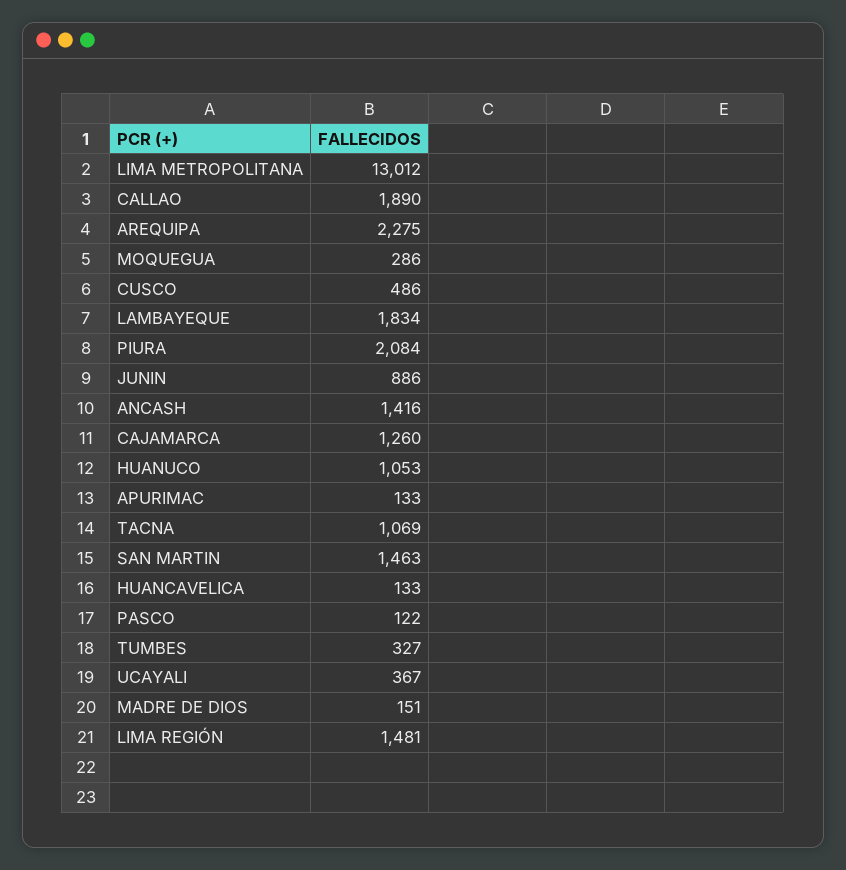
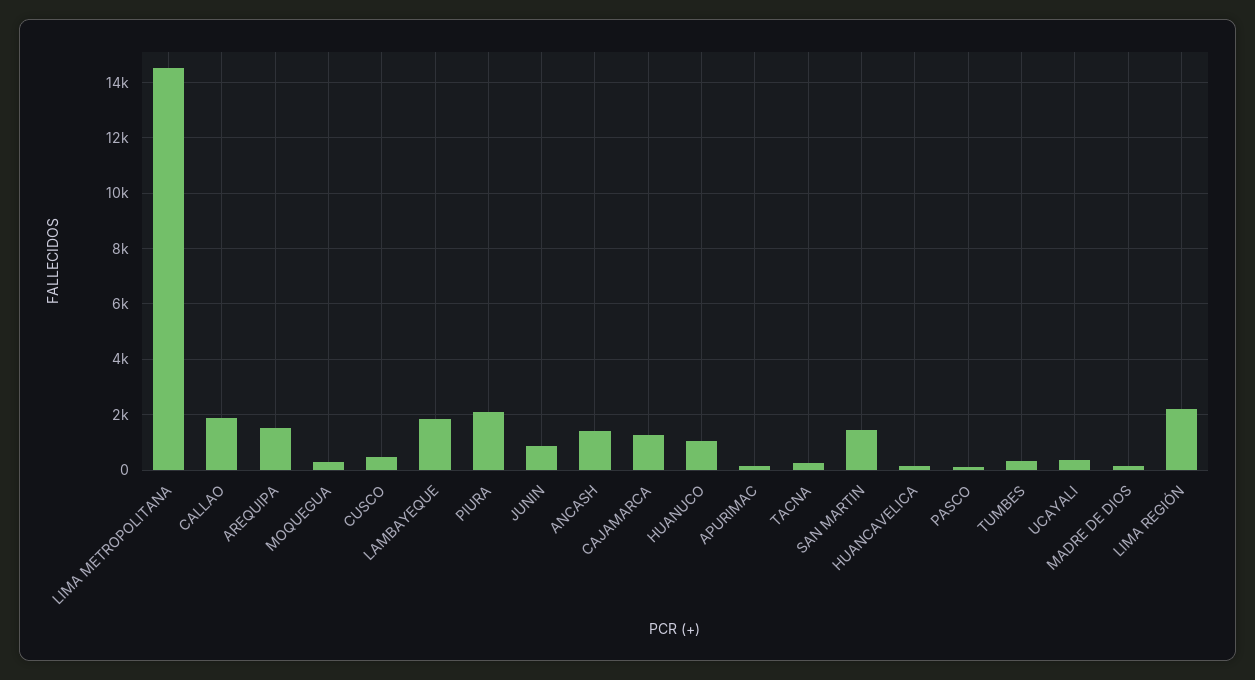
LIMA METROPOLITANA: 13012 -> 14500
AREQUIPA: 2275 -> 1500
TACNA: 1069 -> 250
LIMA REGIÓN: 1481 -> 2250

